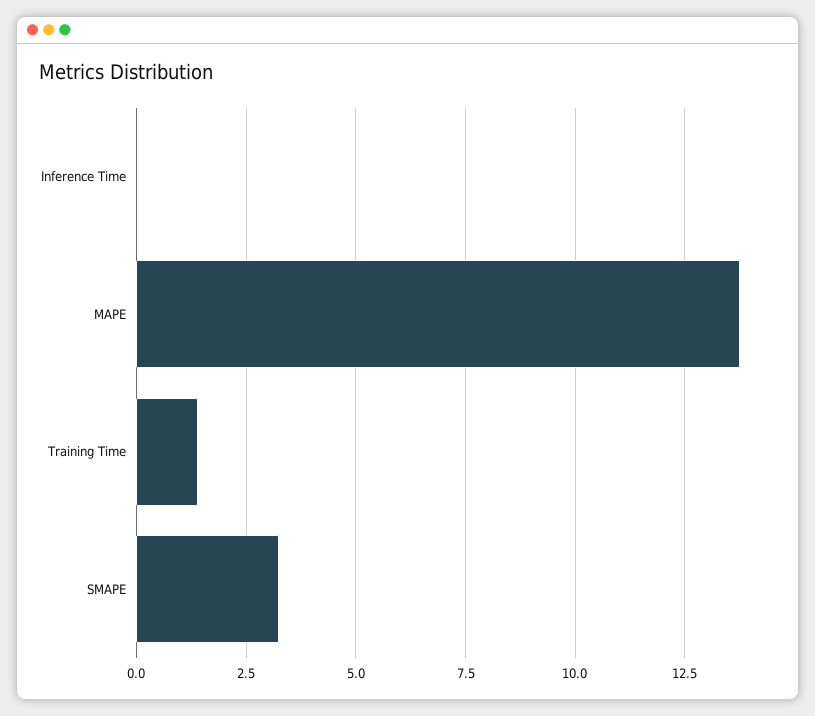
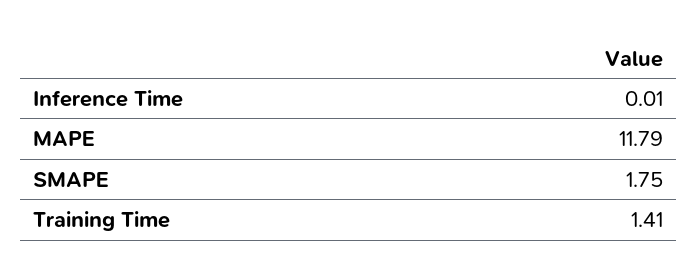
MAPE: 13.75 -> 11.79
SMAPE: 3.25 -> 1.75

